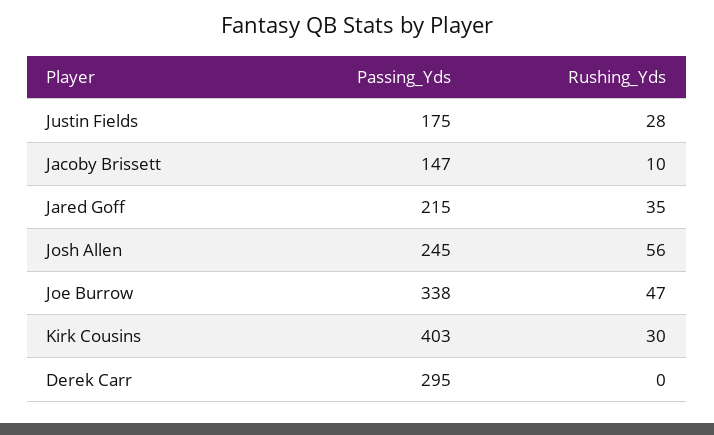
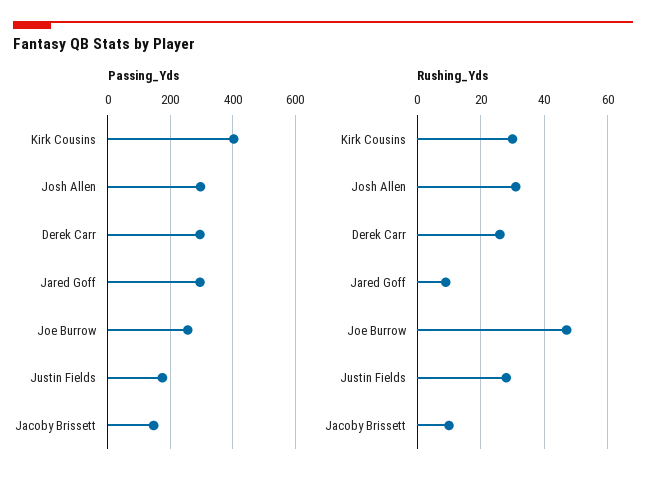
Passing_Yds, Jared Goff: 215 -> 300
Rushing_Yds, Jared Goff: 35 -> 10
Passing_Yds, Josh Allen: 245 -> 300
Rushing_Yds, Josh Allen: 56 -> 30
Passing_Yds, Joe Burrow: 338 -> 260
Rushing_Yds, Derek Carr: 0 -> 25

